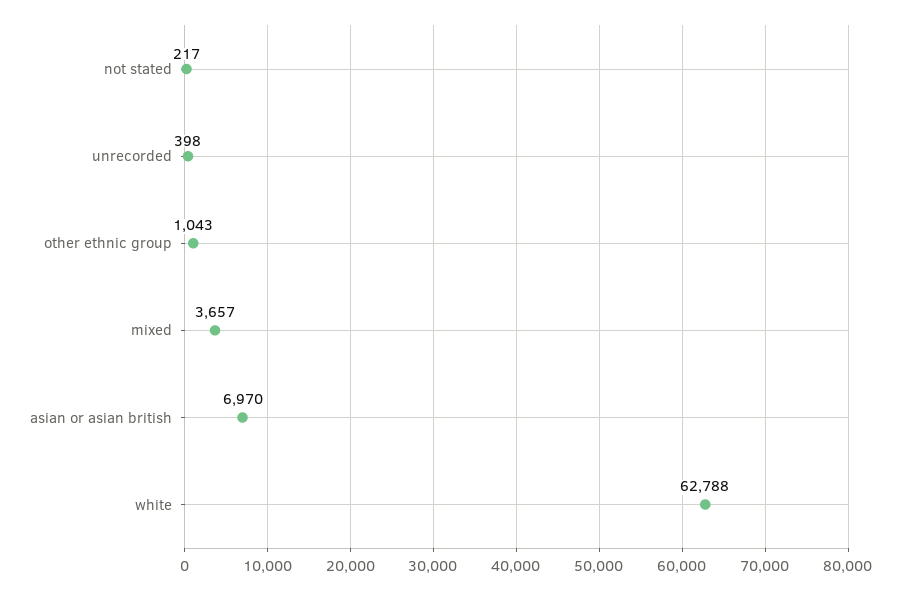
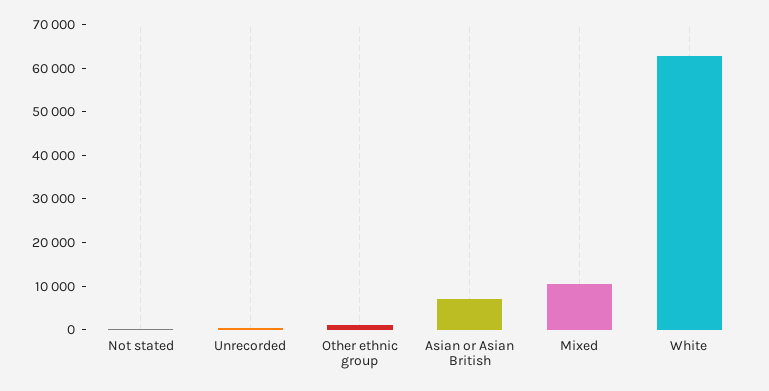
mixed: 3657 -> 10000

